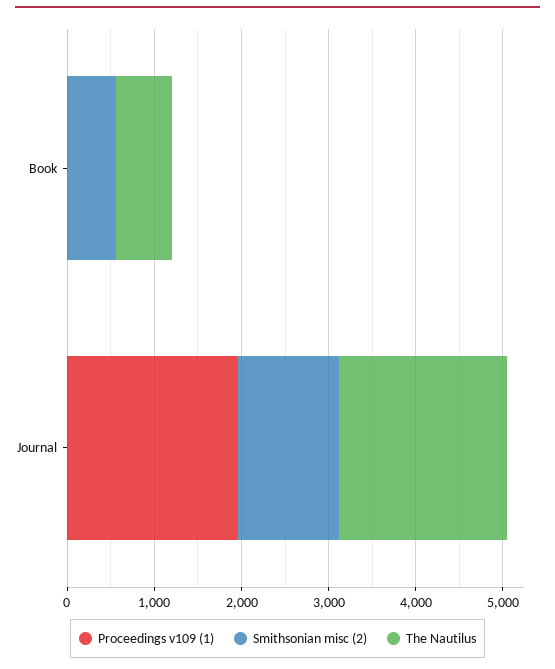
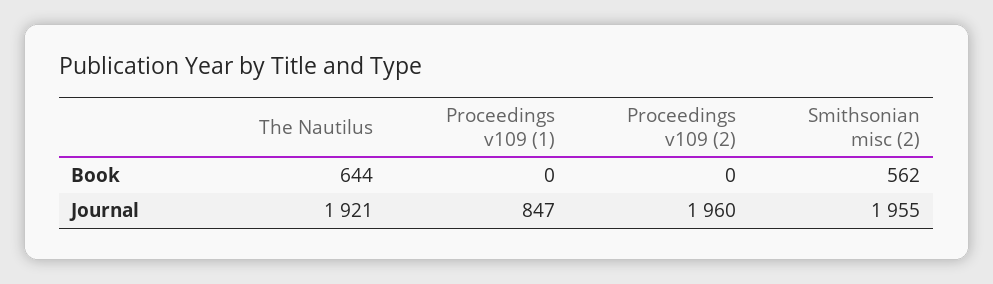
Proceedings v109 (1), Journal: 2000 -> 847
Smithsonian misc (2), Journal: 1200 -> 1955
Proceedings v109 (2), Book: none -> 0
Proceedings v109 (2), Journal: none -> 1960

